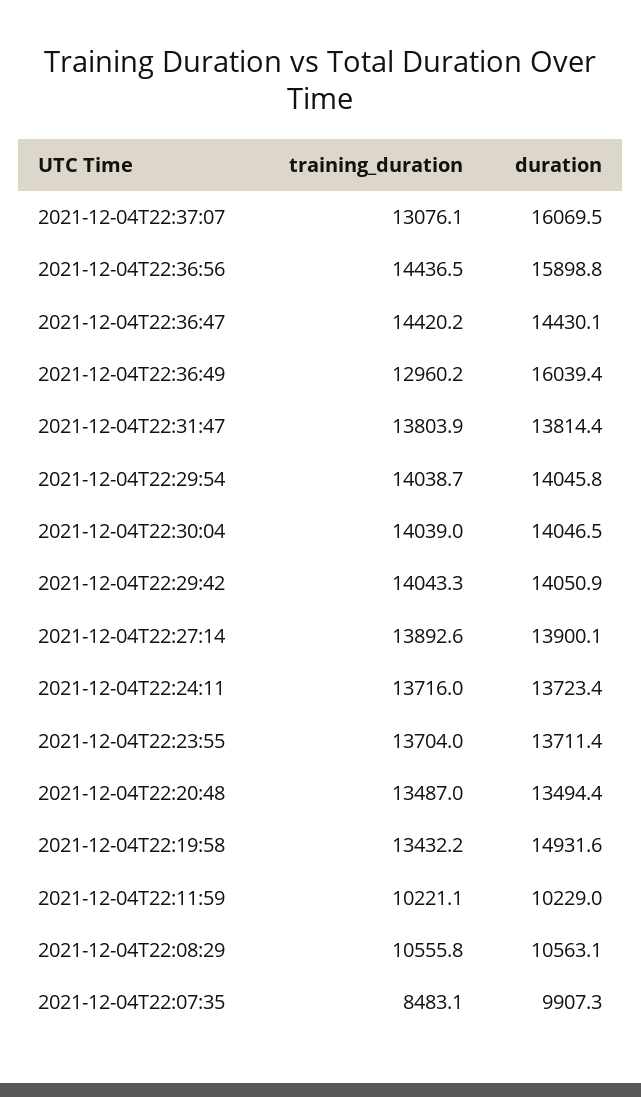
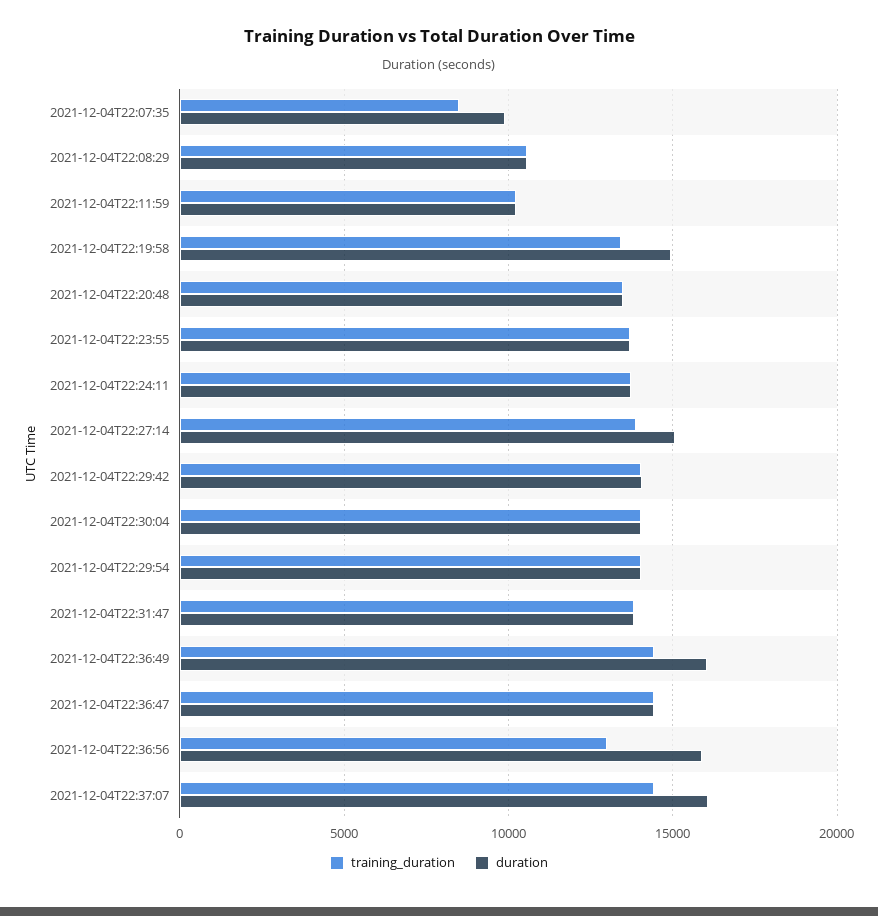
training_duration, 2021-12-04T22:37:07: 13076.1 -> 14500
training_duration, 2021-12-04T22:36:56: 14436.5 -> 13000
training_duration, 2021-12-04T22:36:49: 12960.2 -> 14500
duration, 2021-12-04T22:27:14: 13900.1 -> 15000

